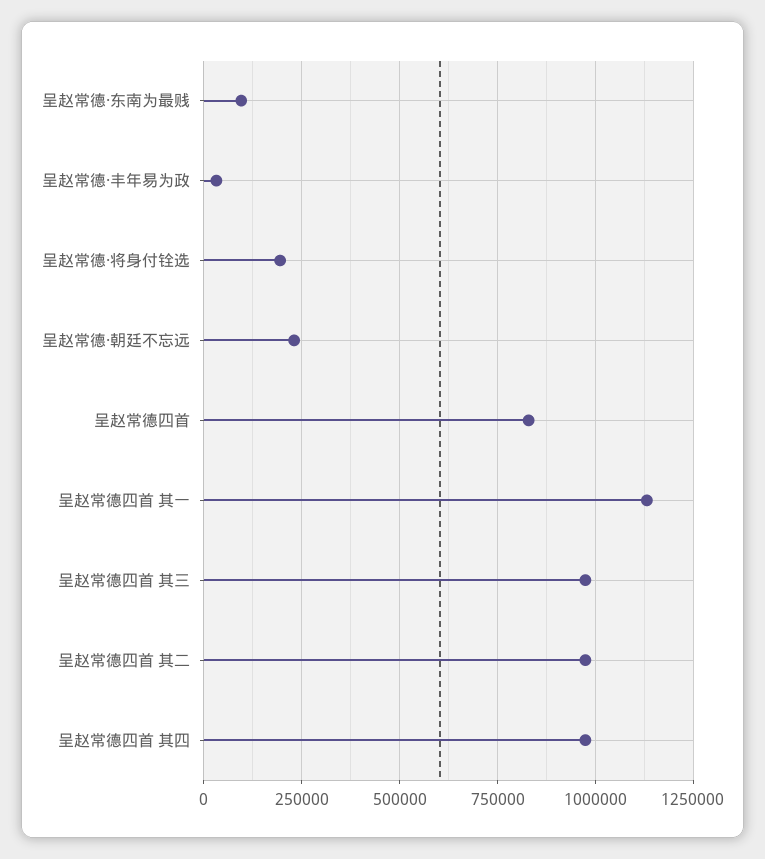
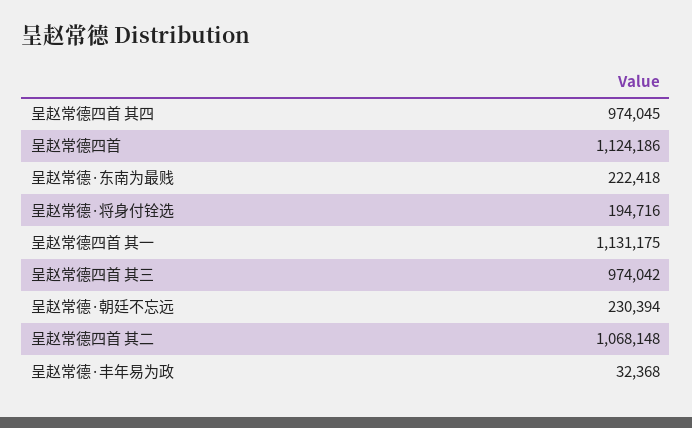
呈赵常德·东南为最贱: 100000 -> 222418
呈赵常德四首: 825000 -> 1124186
呈赵常德四首 其二: 975000 -> 1068148

